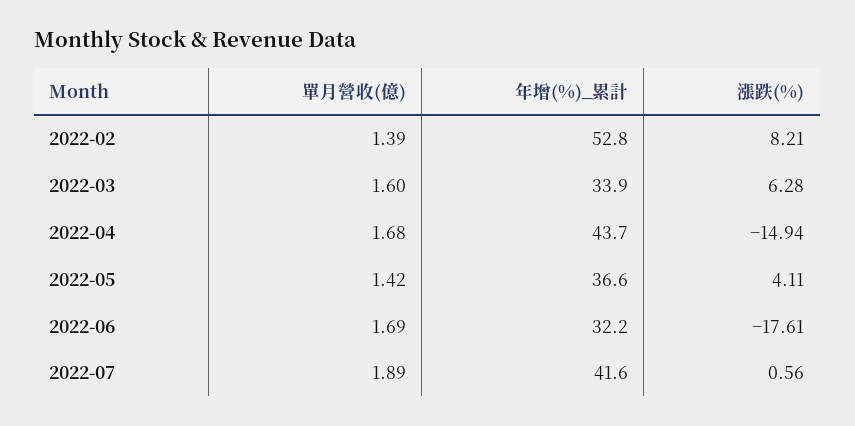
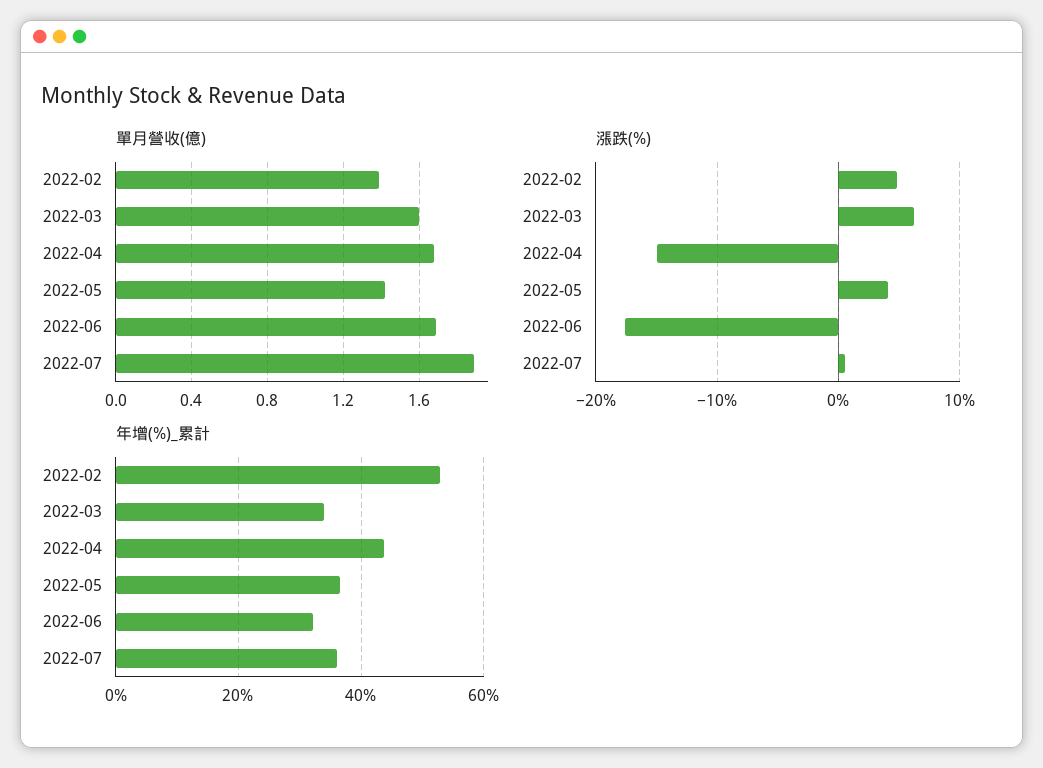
漲跌(%), 2022-02: 8.21 -> 5
年增(%)_累計, 2022-07: 41.6 -> 36

